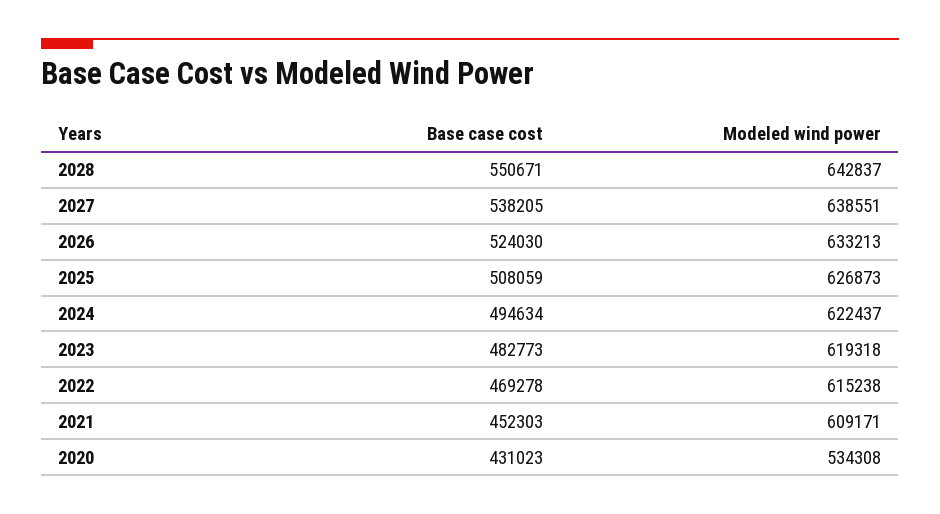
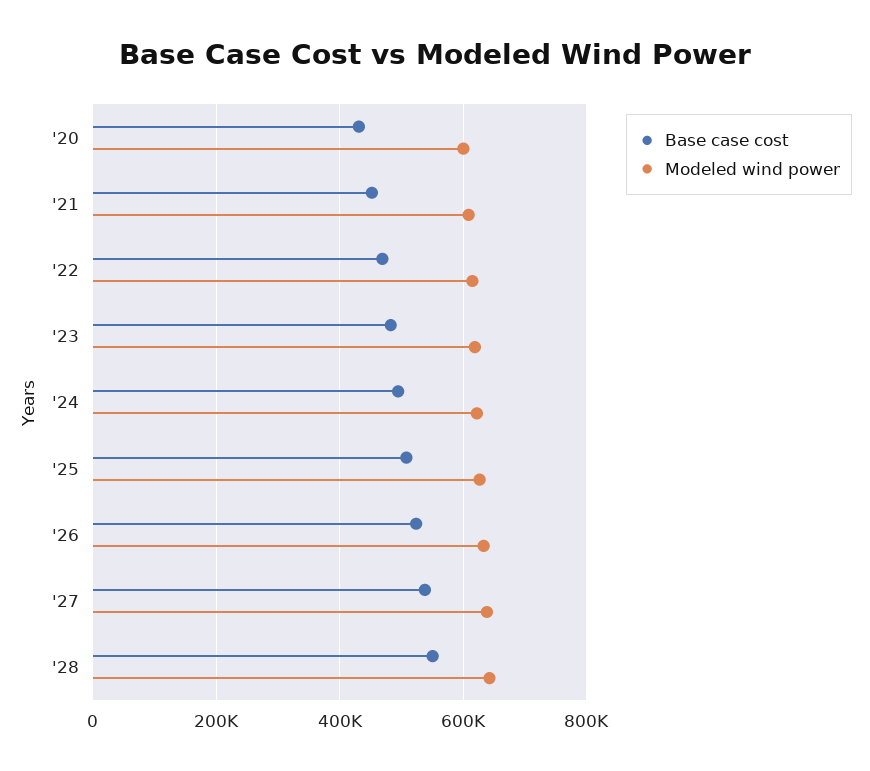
Modeled wind power, 2020: 534308 -> 600000

